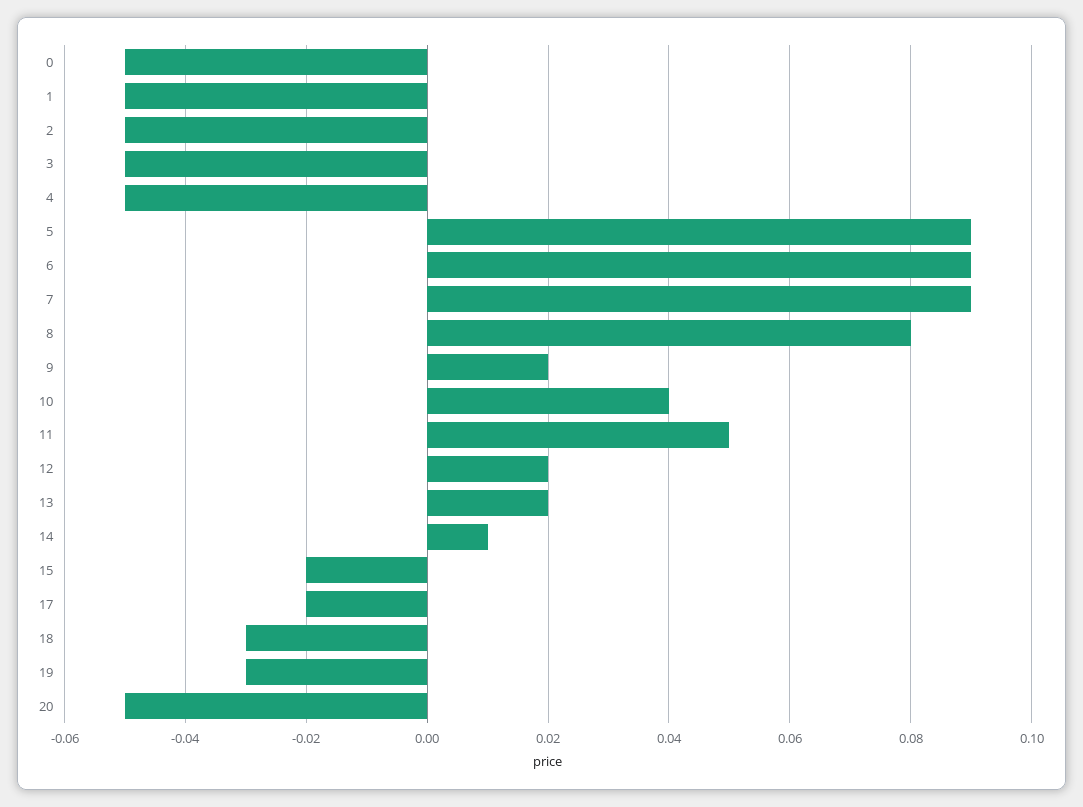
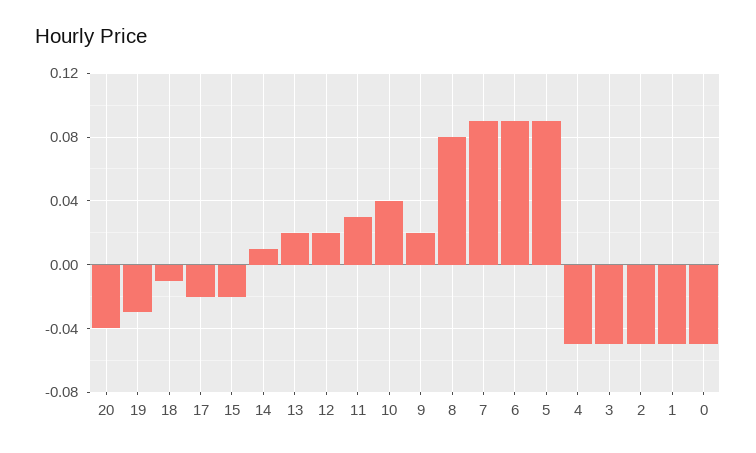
11: 0.05 -> 0.03
18: -0.03 -> -0.01
20: -0.05 -> -0.04

